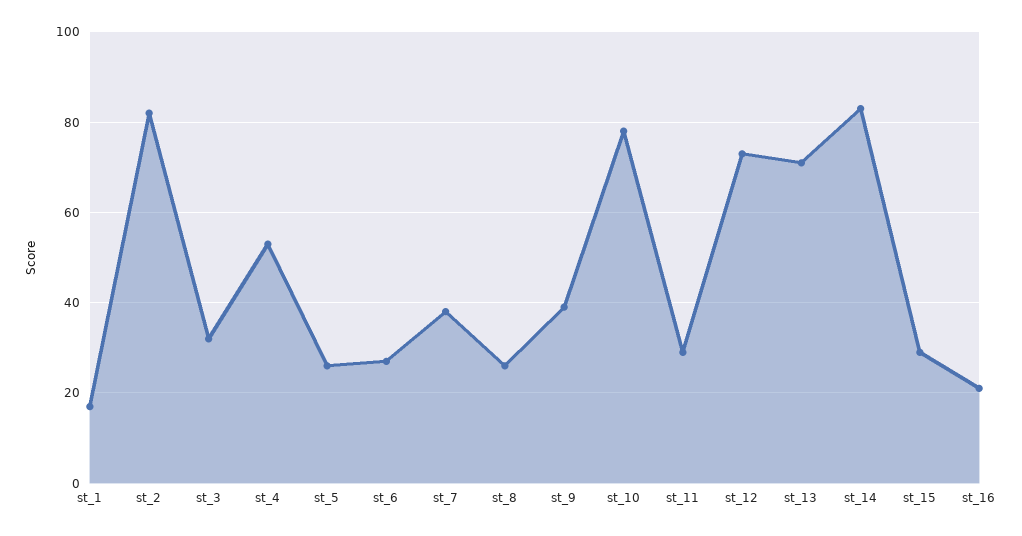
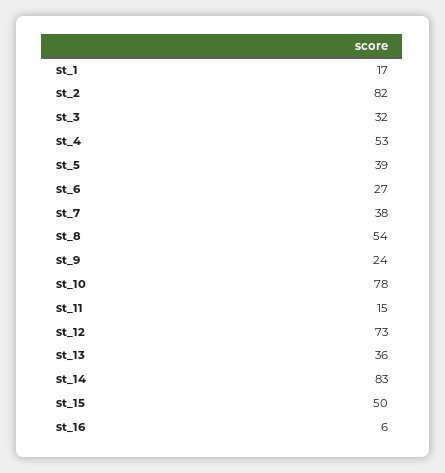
st_5: 25 -> 39
st_8: 25 -> 54
st_9: 40 -> 24
st_11: 30 -> 15
st_13: 70 -> 36
st_15: 30 -> 50
st_16: 20 -> 6

